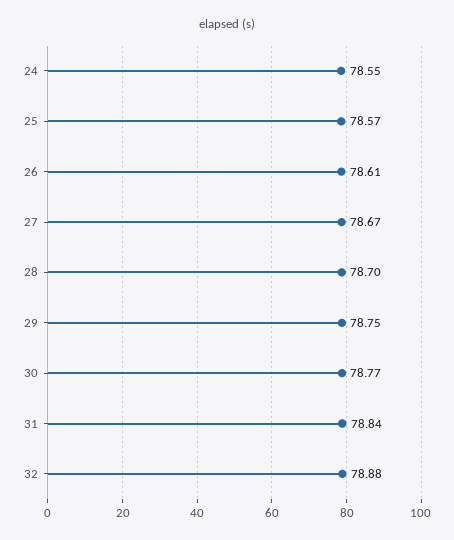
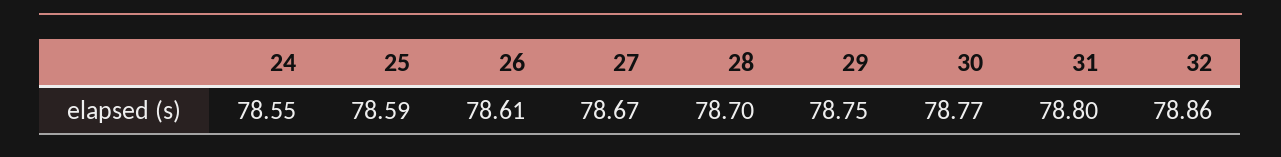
25: 78.57 -> 78.59
31: 78.84 -> 78.8
32: 78.88 -> 78.86

